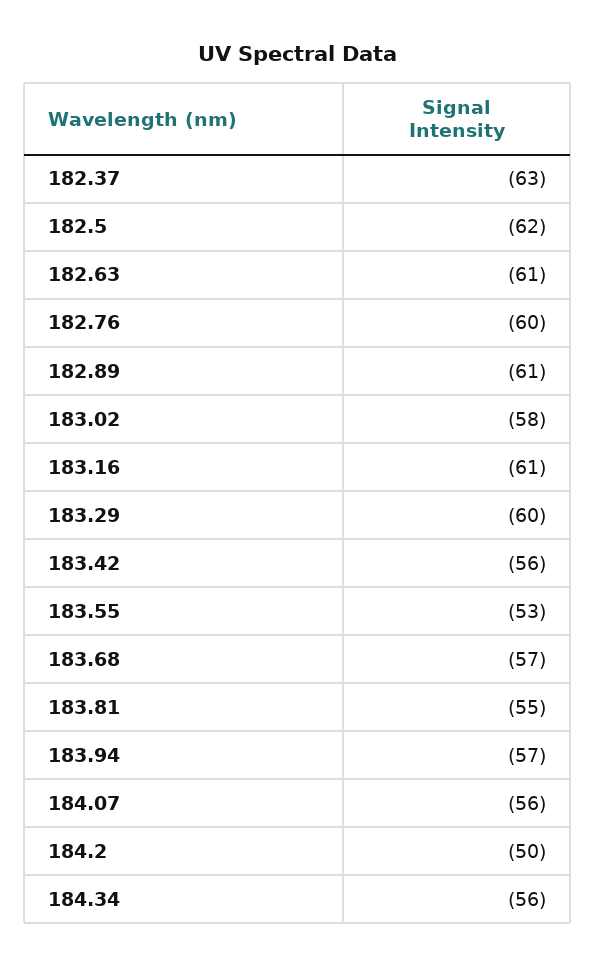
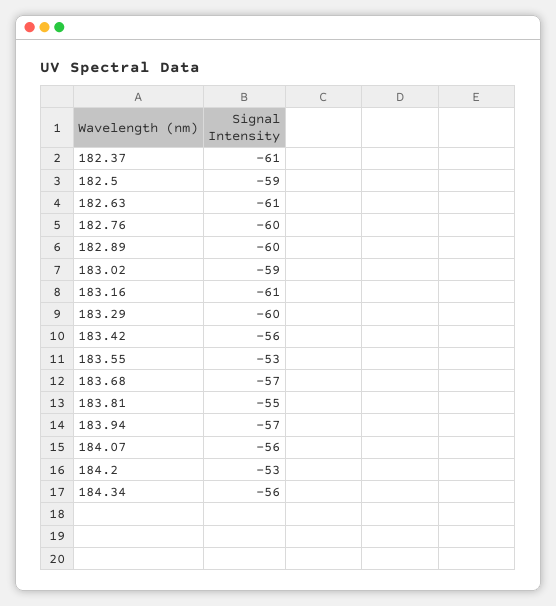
182.37: -63 -> -61
182.5: -62 -> -59
182.89: -61 -> -60
183.02: -58 -> -59
184.2: -50 -> -53

